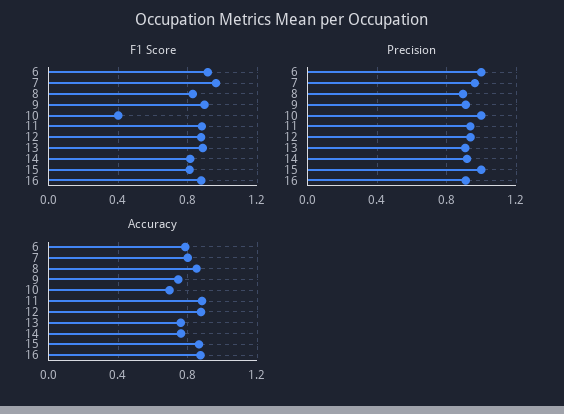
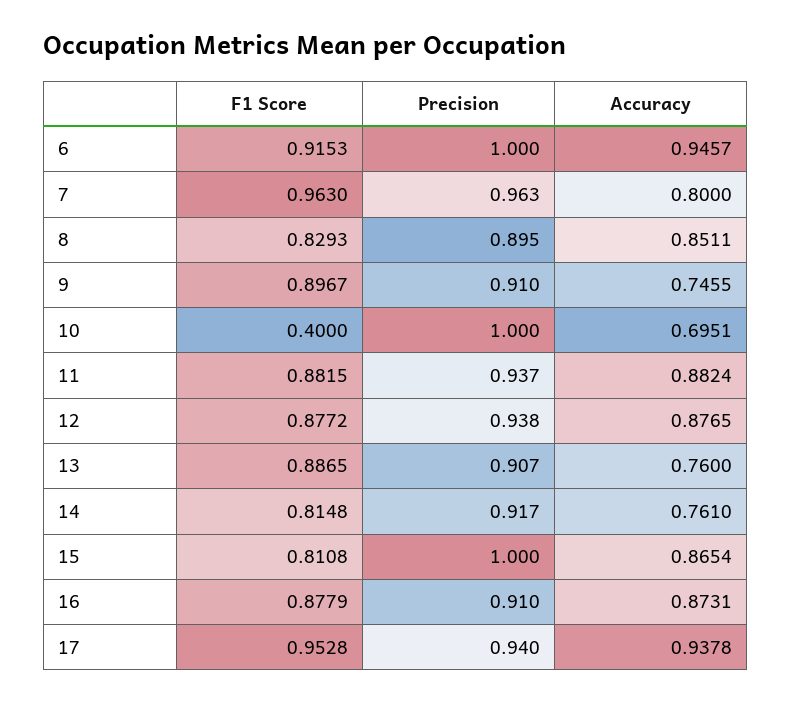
Accuracy, 6: 0.8 -> 0.9457
F1 Score, 17: none -> 0.9528
Precision, 17: none -> 0.94
Accuracy, 17: none -> 0.9378

